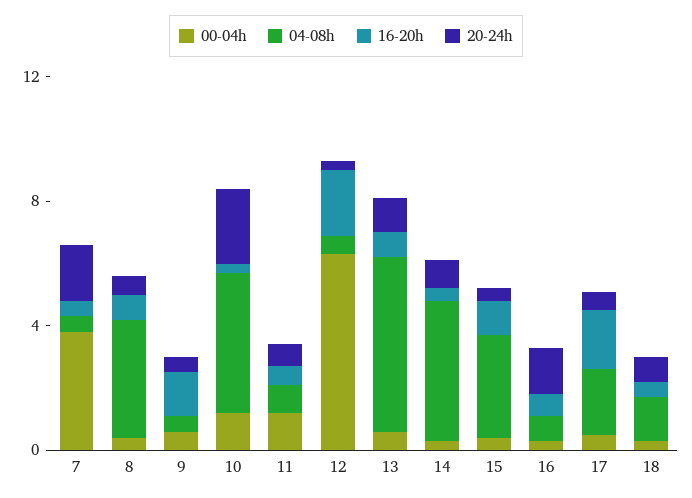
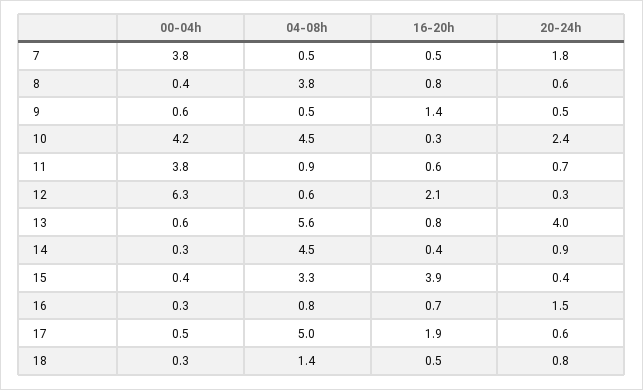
00-04h, 10: 1 -> 4.2
00-04h, 11: 1 -> 3.8
20-24h, 13: 1 -> 4
16-20h, 15: 1 -> 3.9
04-08h, 17: 2 -> 5

